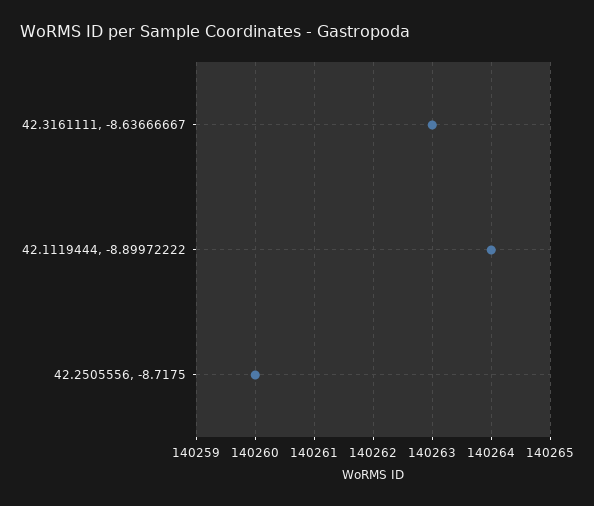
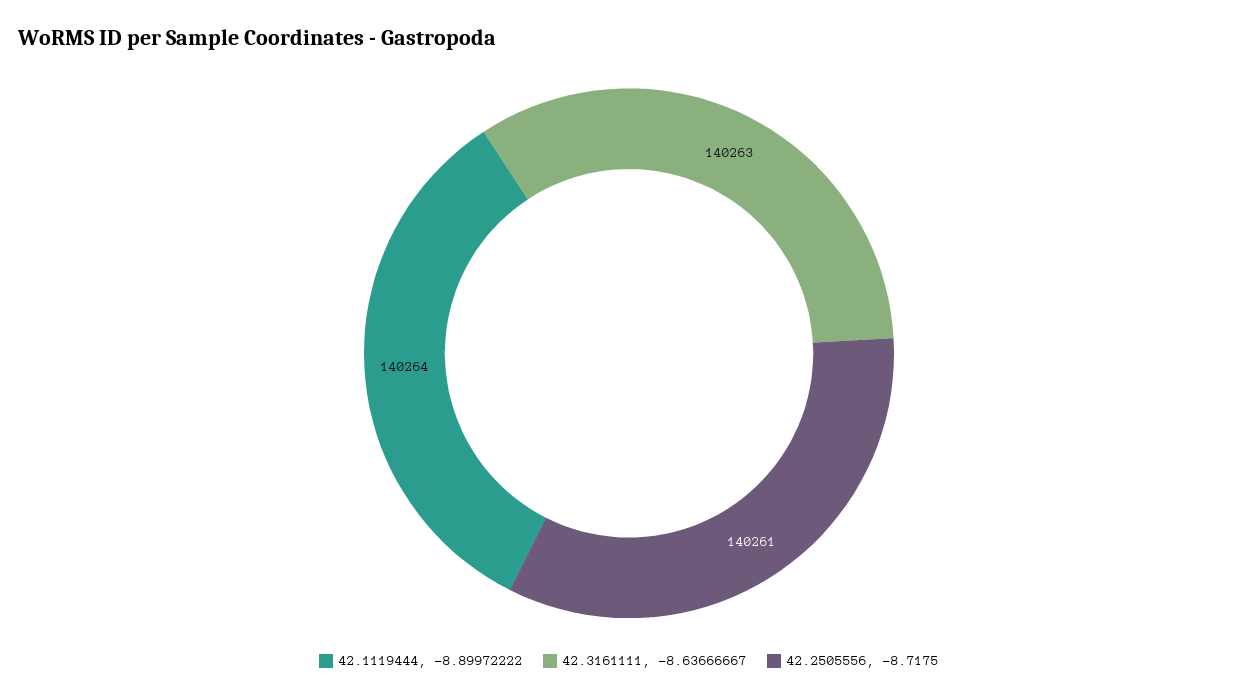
42.2505556, -8.7175: 140260 -> 140261

